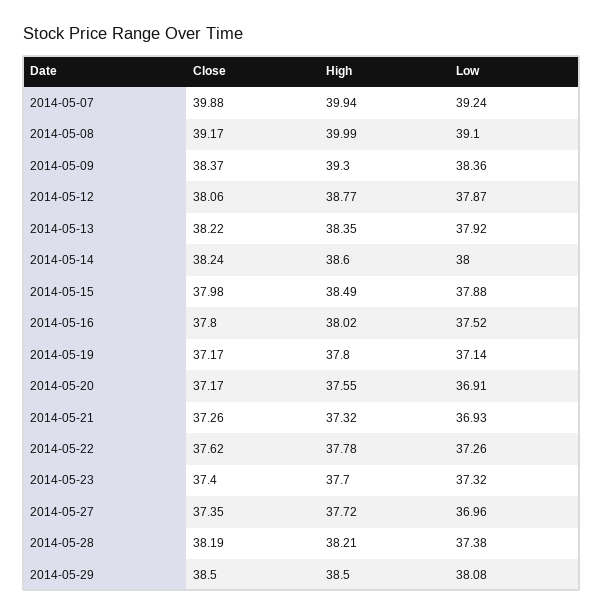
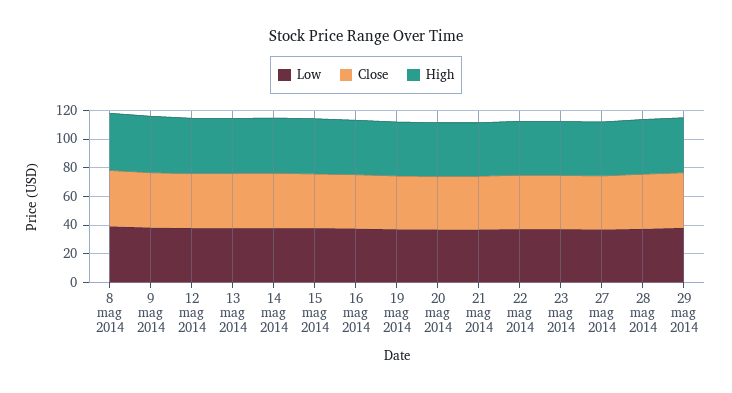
Close, 2014-05-07: 39.88 -> none
High, 2014-05-07: 39.94 -> none
Low, 2014-05-07: 39.24 -> none

